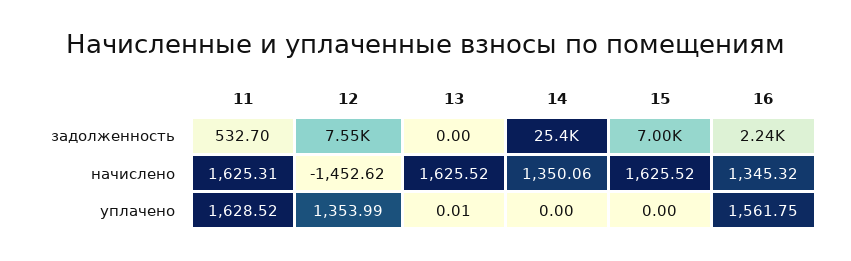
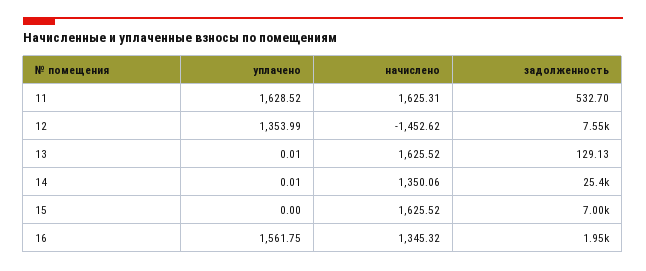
13, задолженность: 0 -> 129.13
16, задолженность: 2240 -> 1950
14, уплачено: 0 -> 0.01

